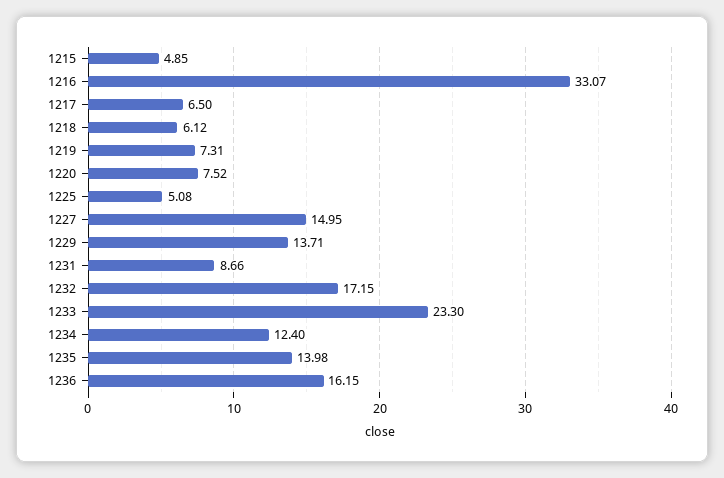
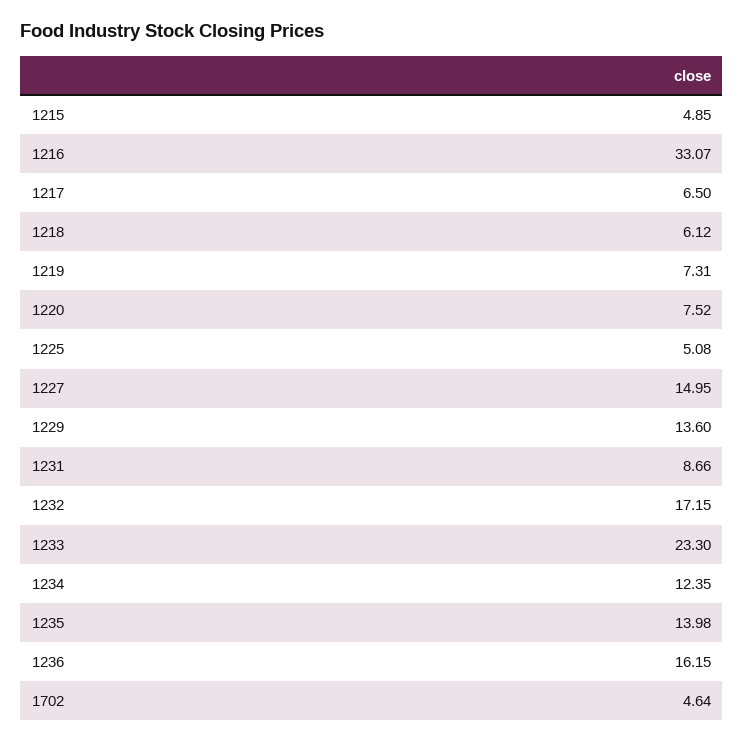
1229: 13.71 -> 13.6
1234: 12.4 -> 12.35
1702: none -> 4.64

